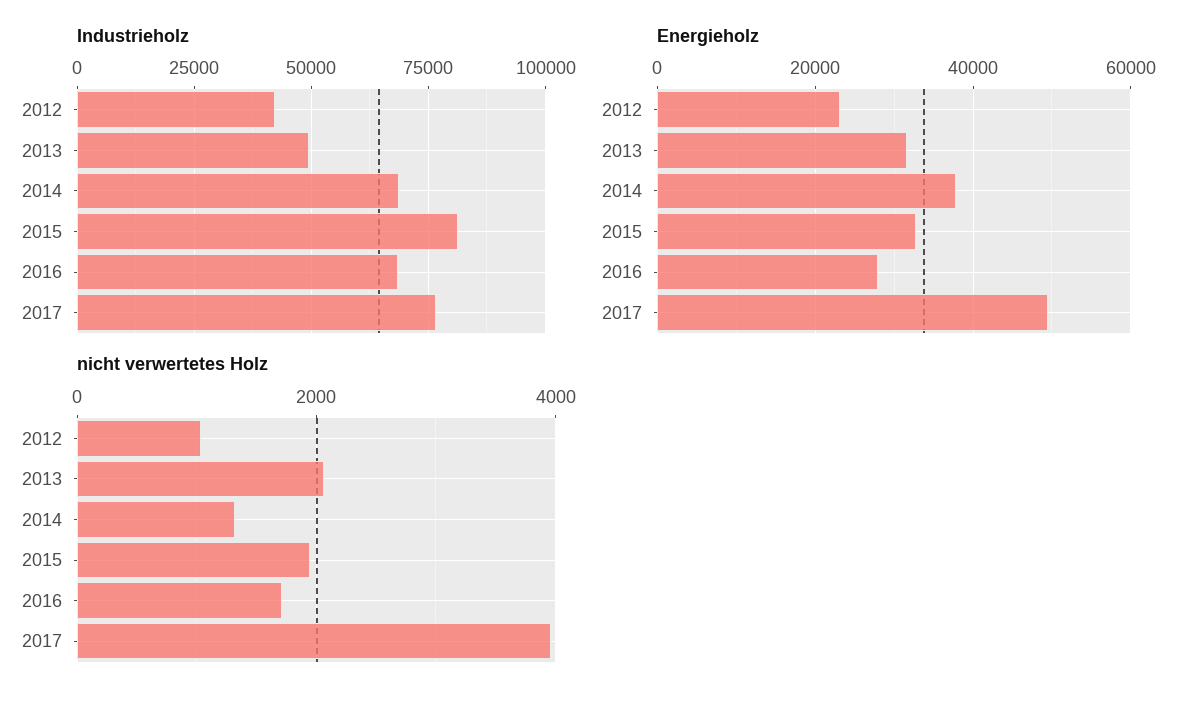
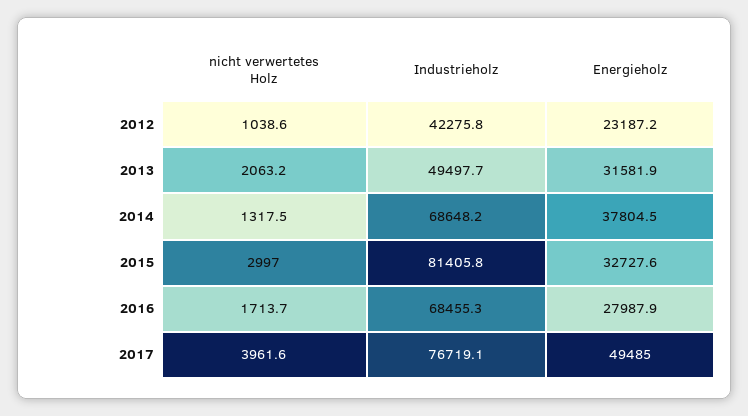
nicht verwertetes Holz, 2015: 2000 -> 2997

